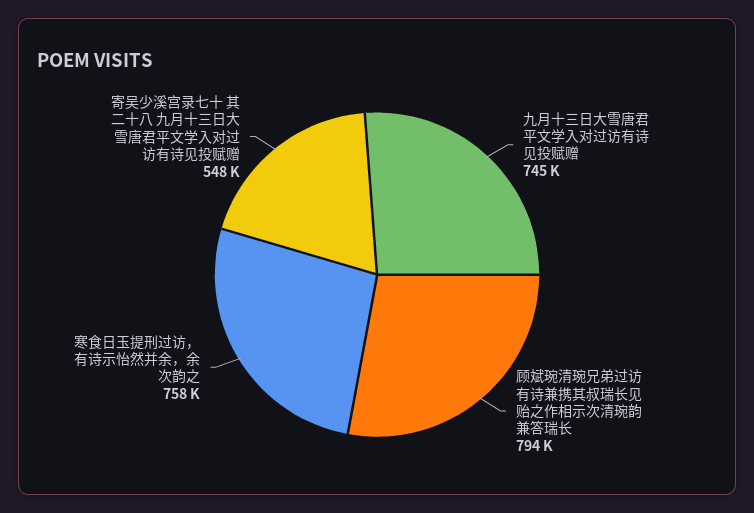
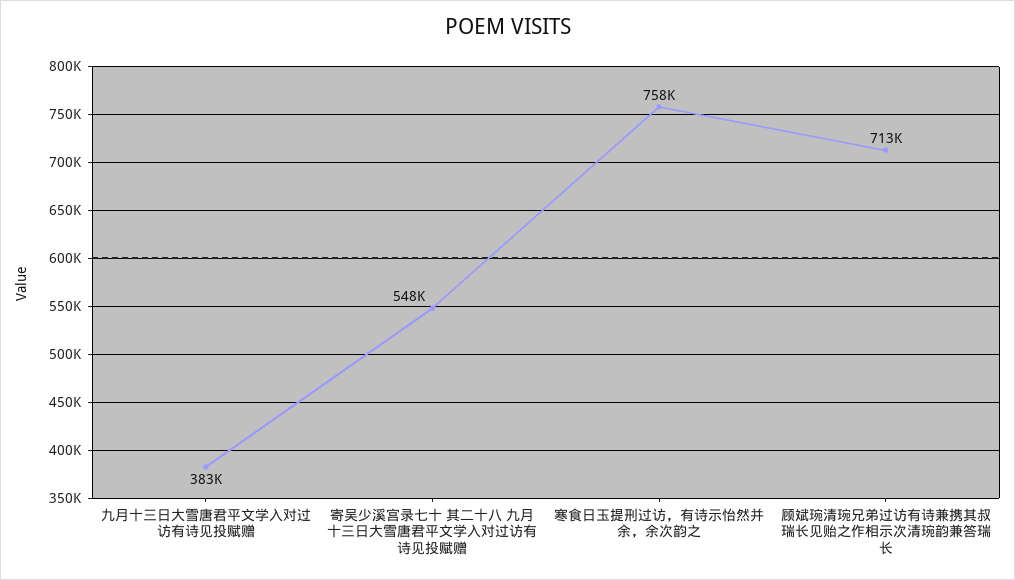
九月十三日大雪唐君平文学入对过访有诗见投赋赠: 745000 -> 383000
顾斌琬清琬兄弟过访有诗兼携其叔瑞长见贻之作相示次清琬韵兼答瑞长: 794000 -> 713000

